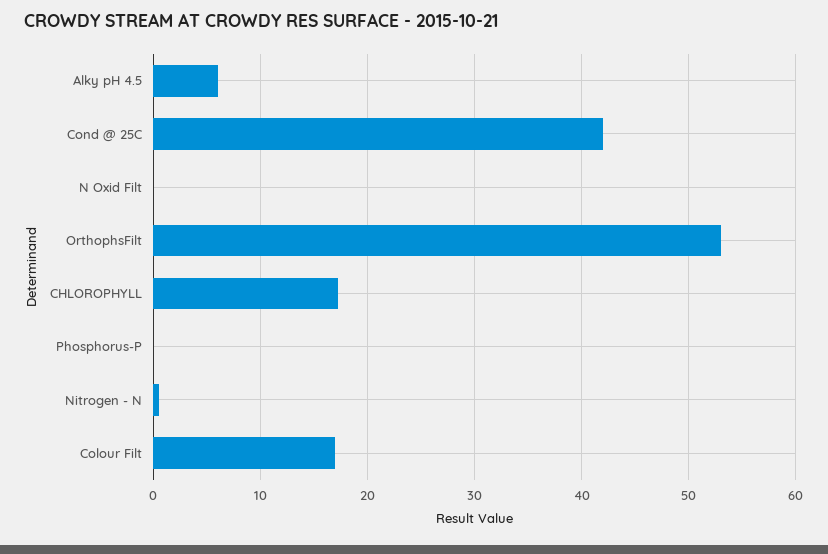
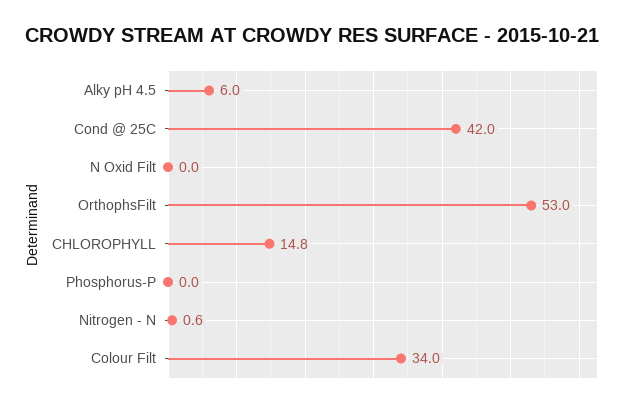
CHLOROPHYLL: 17 -> 14.8
Colour Filt: 17 -> 34

